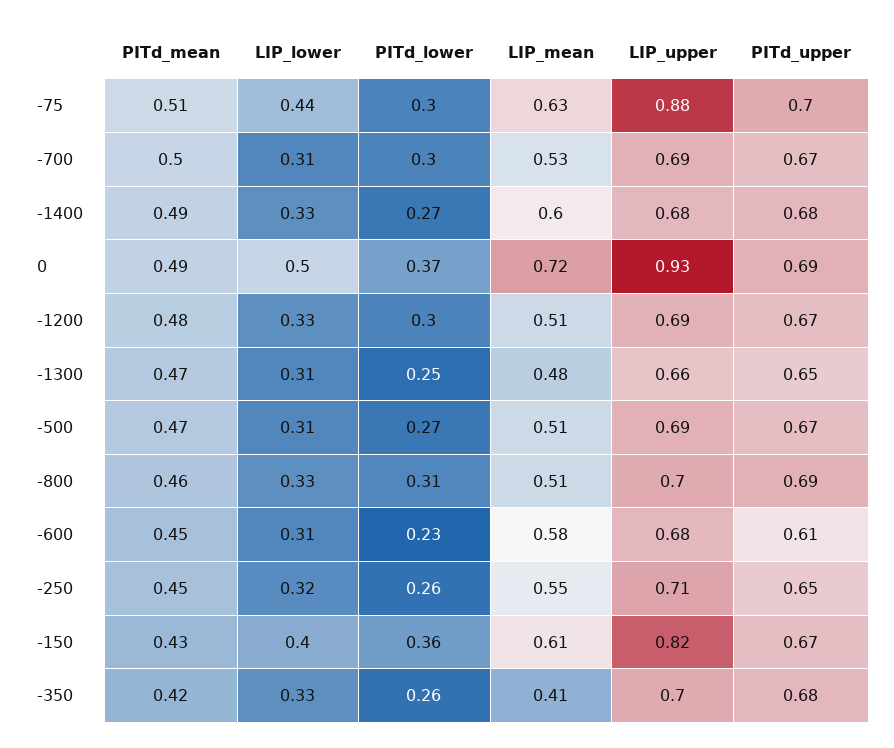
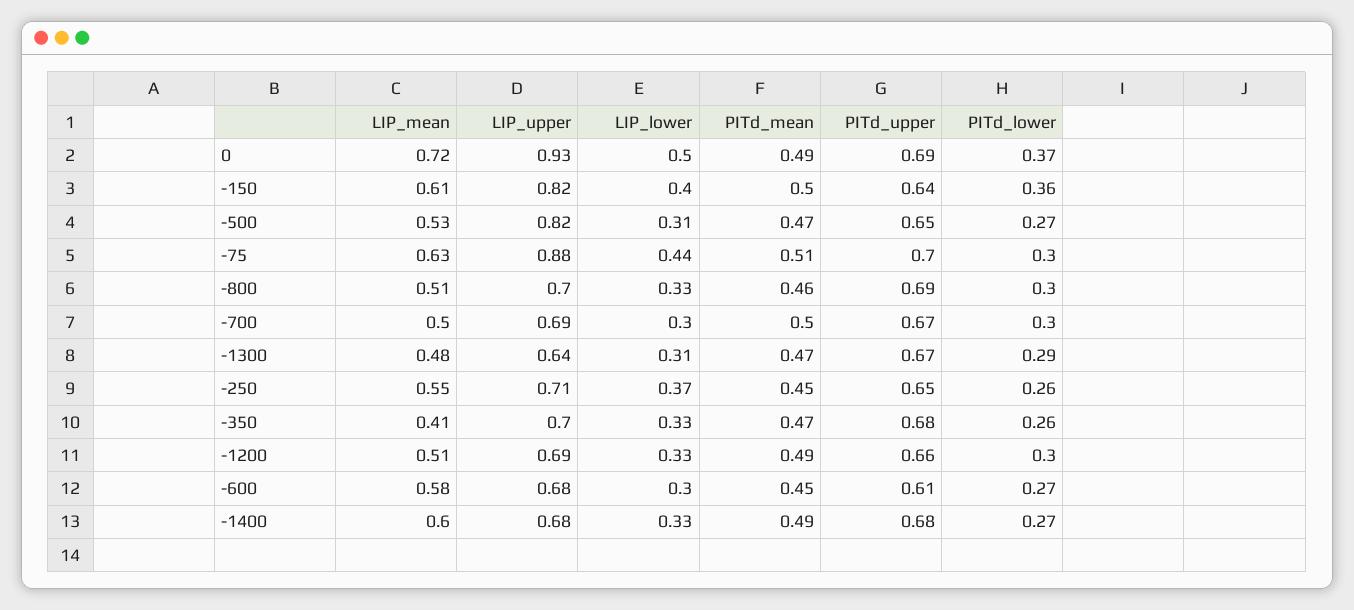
LIP_lower, -700: 0.31 -> 0.3
LIP_mean, -700: 0.53 -> 0.5
PITd_mean, -1200: 0.48 -> 0.49
PITd_upper, -1200: 0.67 -> 0.66
PITd_lower, -1300: 0.25 -> 0.29
LIP_upper, -1300: 0.66 -> 0.64
PITd_upper, -1300: 0.65 -> 0.67
LIP_mean, -500: 0.51 -> 0.53
LIP_upper, -500: 0.69 -> 0.82
PITd_upper, -500: 0.67 -> 0.65
PITd_lower, -800: 0.31 -> 0.3
LIP_lower, -600: 0.31 -> 0.3
PITd_lower, -600: 0.23 -> 0.27
LIP_lower, -250: 0.32 -> 0.37
PITd_mean, -150: 0.43 -> 0.5
PITd_upper, -150: 0.67 -> 0.64
PITd_mean, -350: 0.42 -> 0.47

